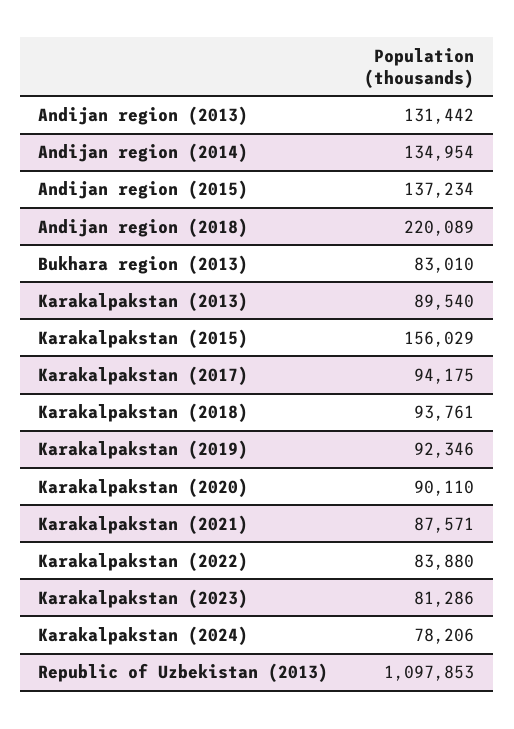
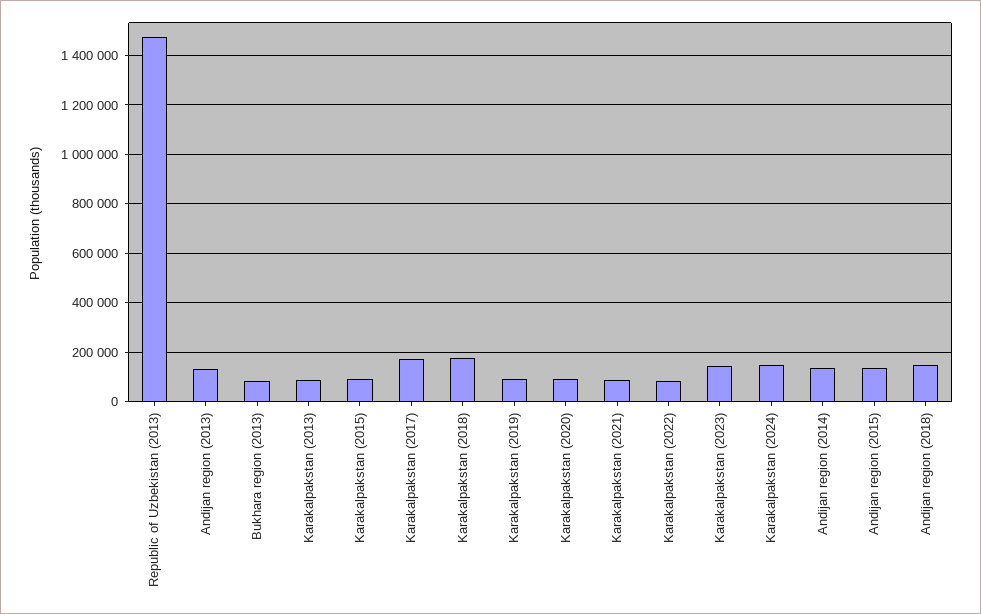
Andijan region (2018): 220089 -> 150000
Karakalpakstan (2015): 156029 -> 100000
Karakalpakstan (2017): 94175 -> 175000
Karakalpakstan (2018): 93761 -> 175000
Karakalpakstan (2023): 81286 -> 150000
Karakalpakstan (2024): 78206 -> 150000
Republic of Uzbekistan (2013): 1097853 -> 1475000

